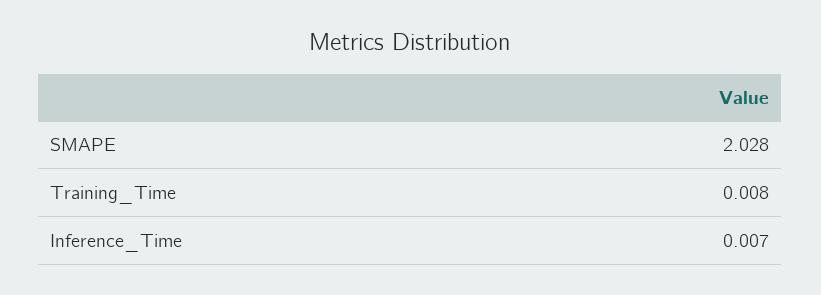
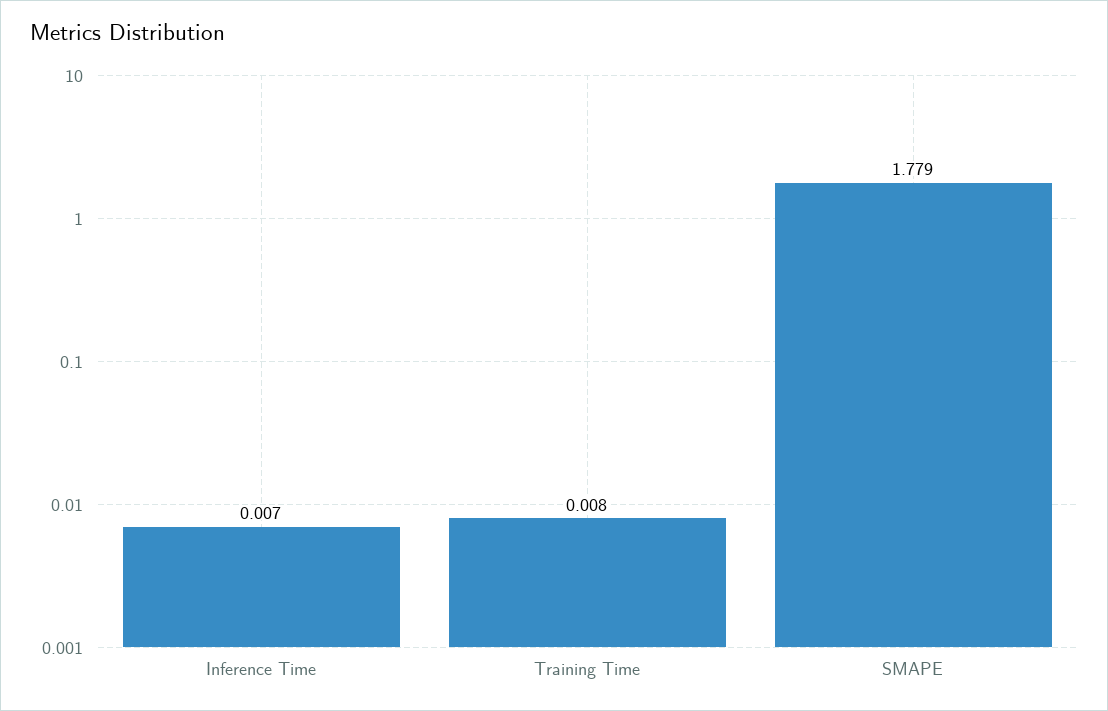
SMAPE: 2.028 -> 1.779

